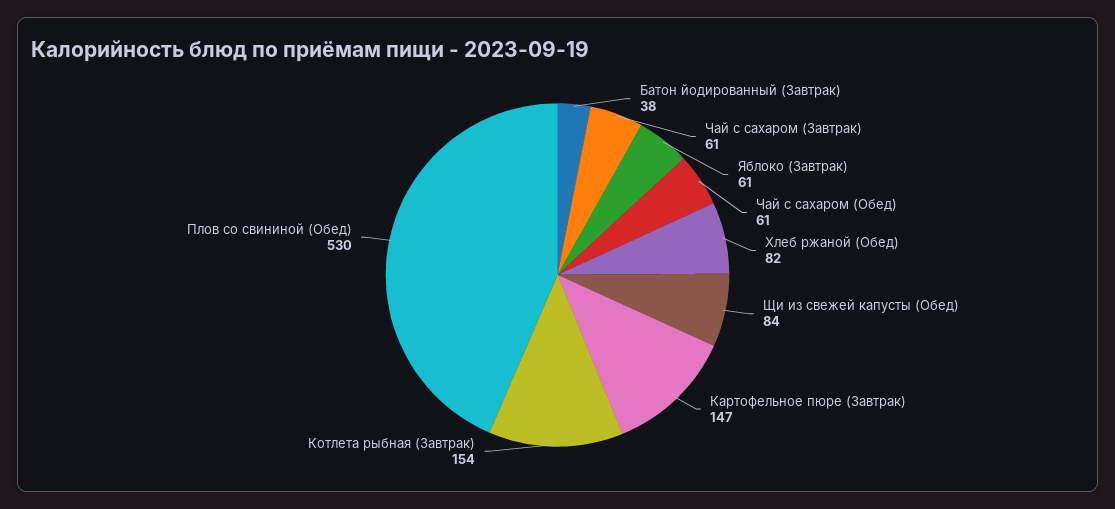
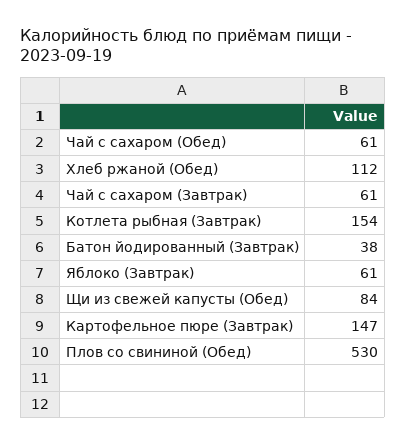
Хлеб ржаной (Обед): 82 -> 112

